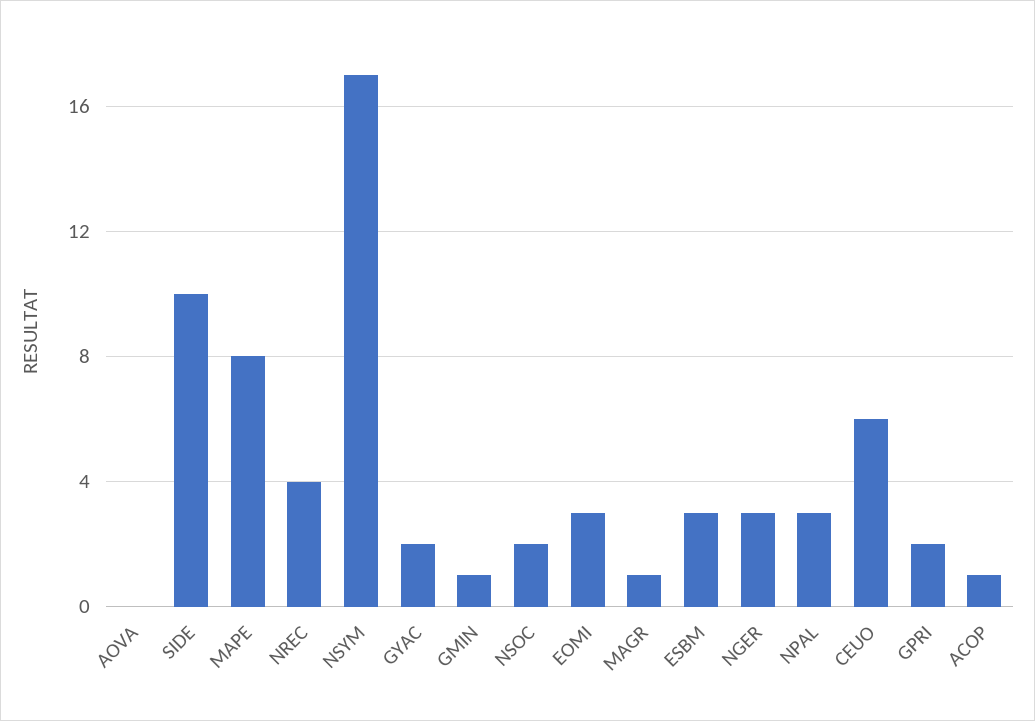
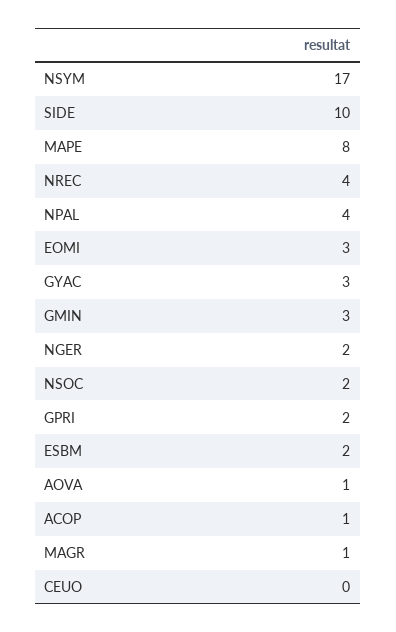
AOVA: 0 -> 1
GYAC: 2 -> 3
GMIN: 1 -> 3
ESBM: 3 -> 2
NGER: 3 -> 2
NPAL: 3 -> 4
CEUO: 6 -> 0

